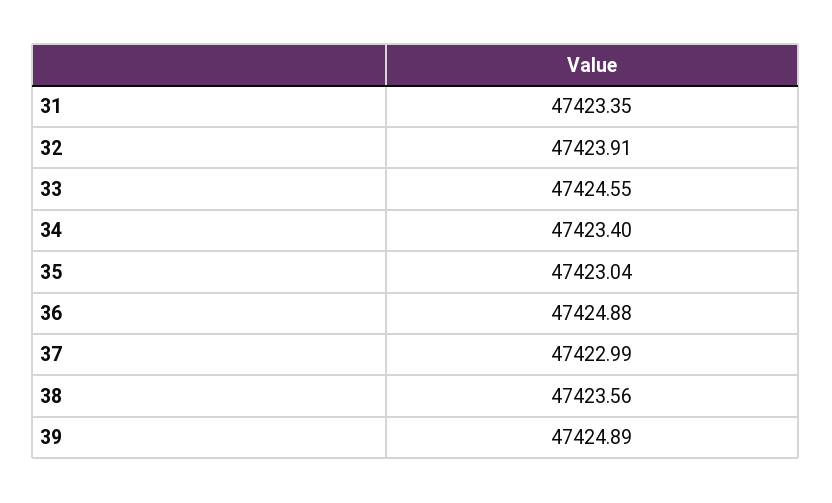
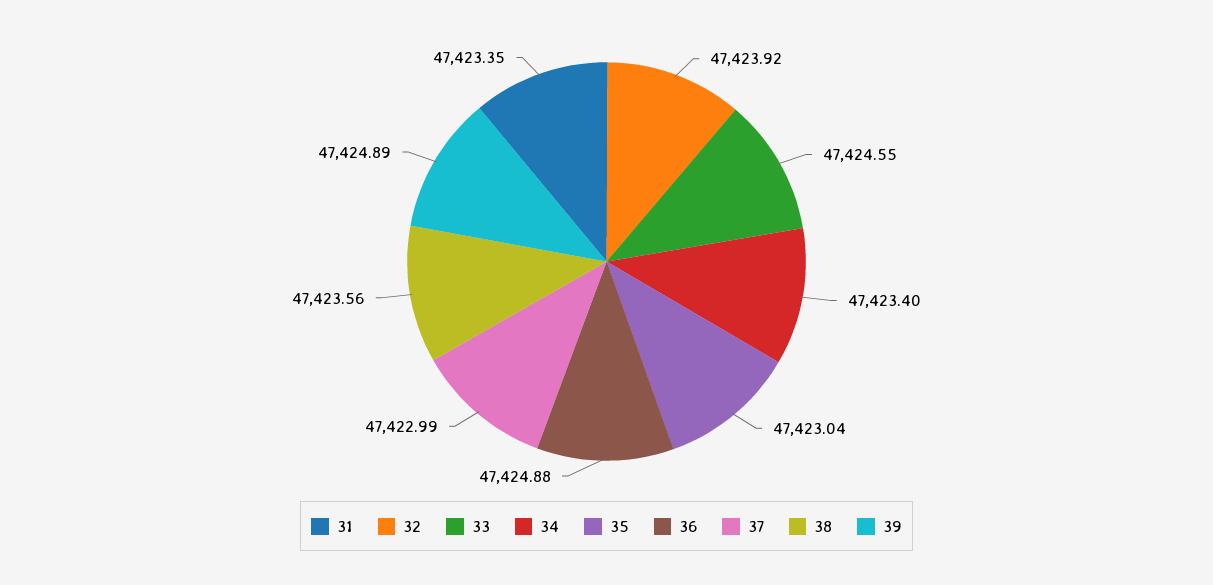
32: 47423.91 -> 47423.92

